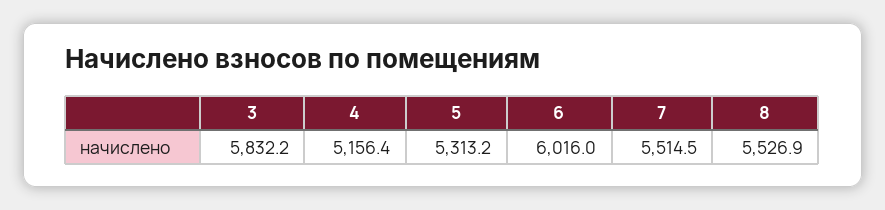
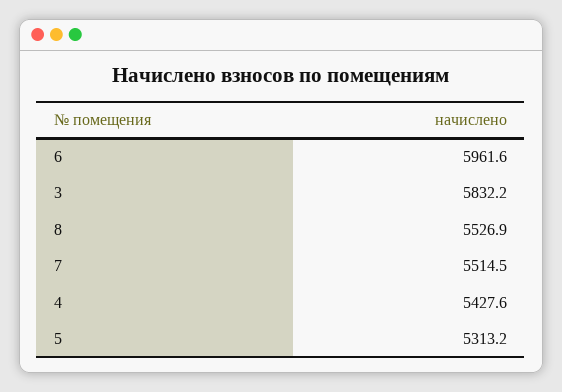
4: 5156.4 -> 5427.6
6: 6016 -> 5961.6

